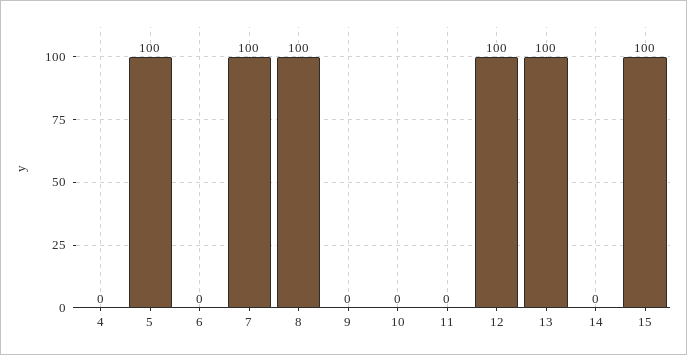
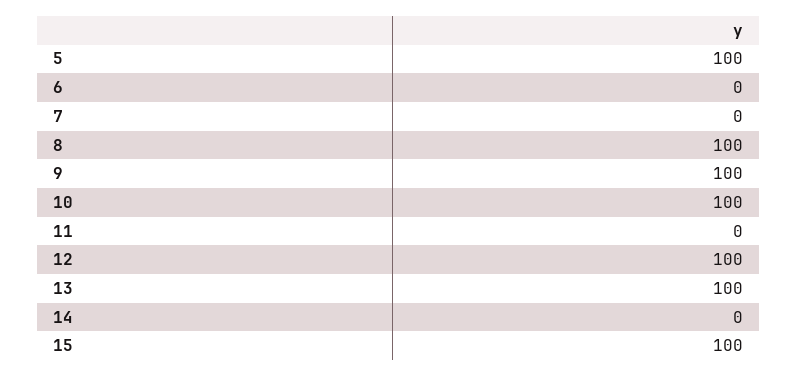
4: 0 -> none
7: 100 -> 0
9: 0 -> 100
10: 0 -> 100

